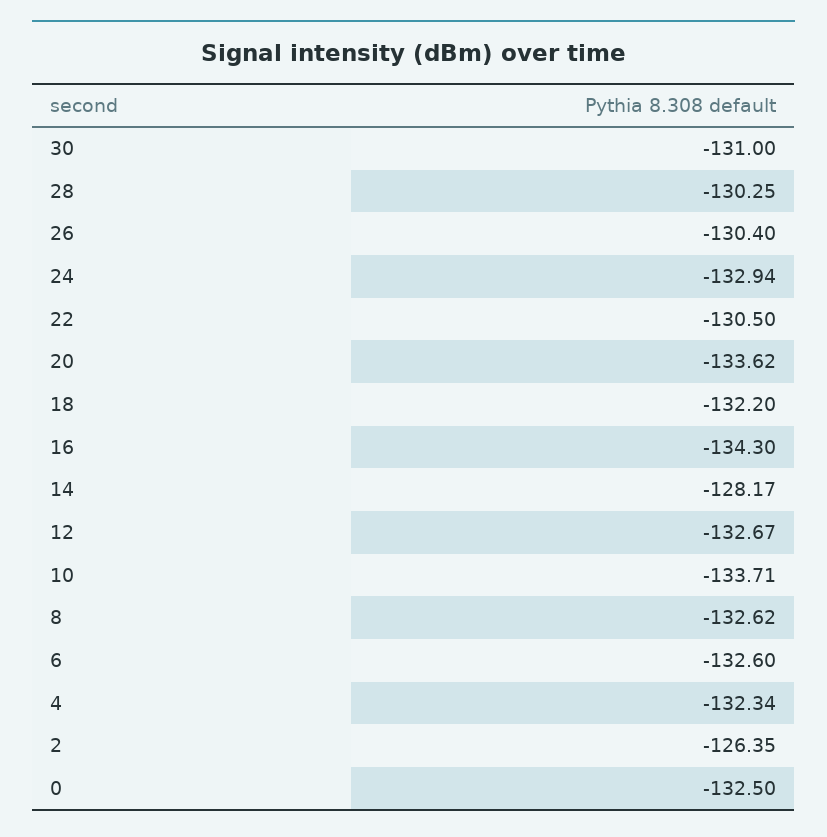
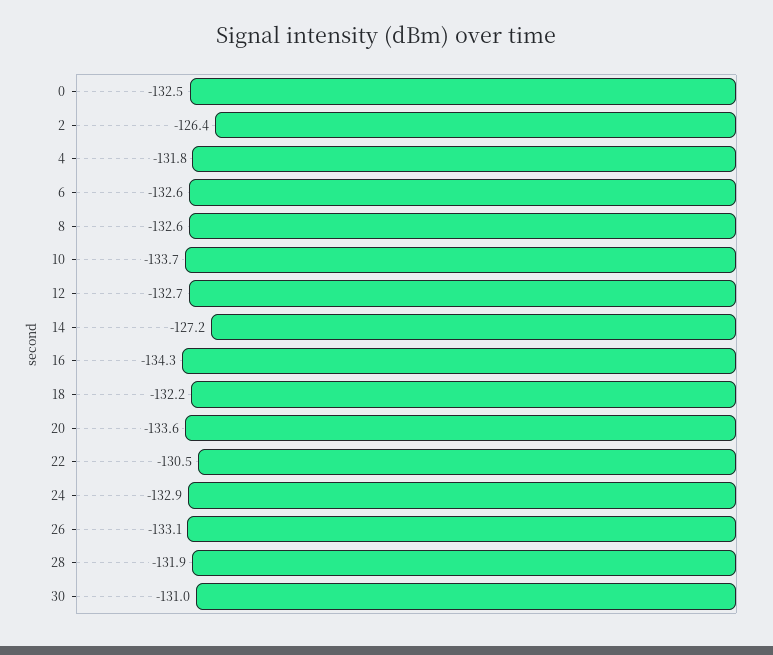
28: -130.25 -> -131.9
26: -130.4 -> -133.1
14: -128.17 -> -127.2
4: -132.34 -> -131.8

